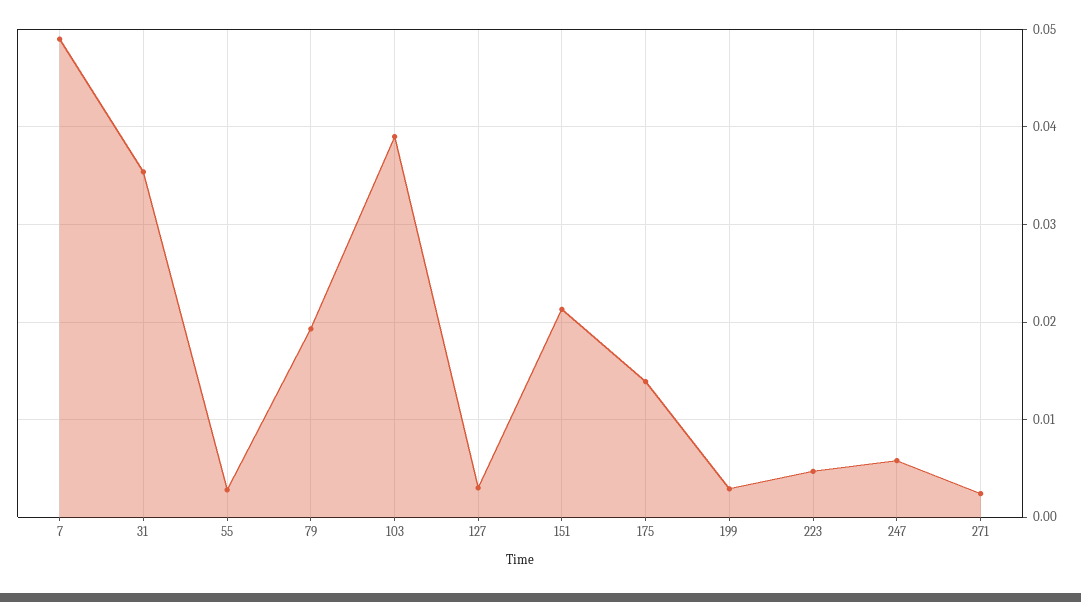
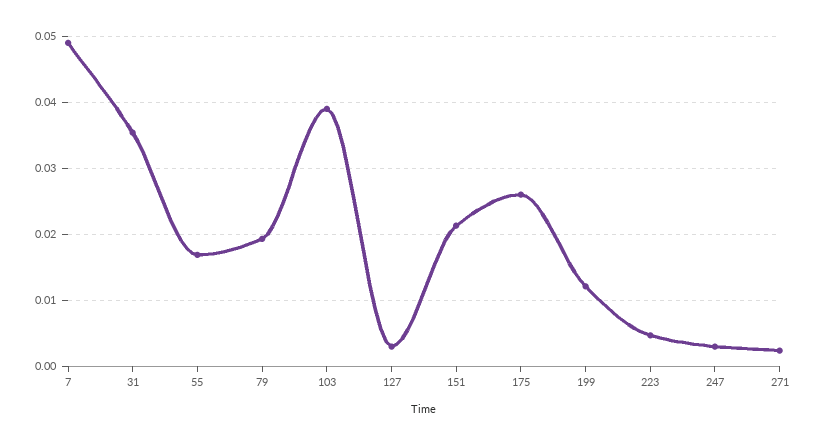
55: 0.003 -> 0.017
175: 0.014 -> 0.026
199: 0.003 -> 0.012
247: 0.006 -> 0.003

